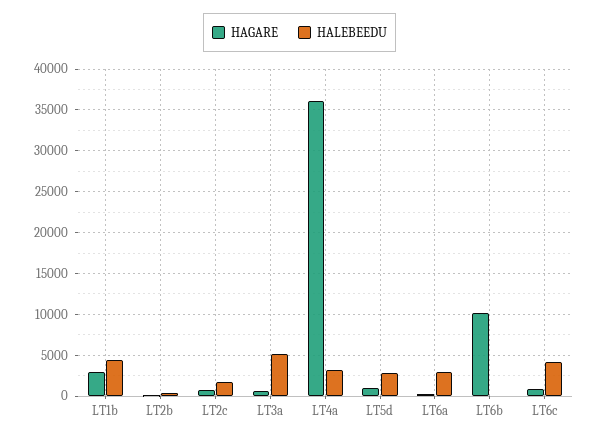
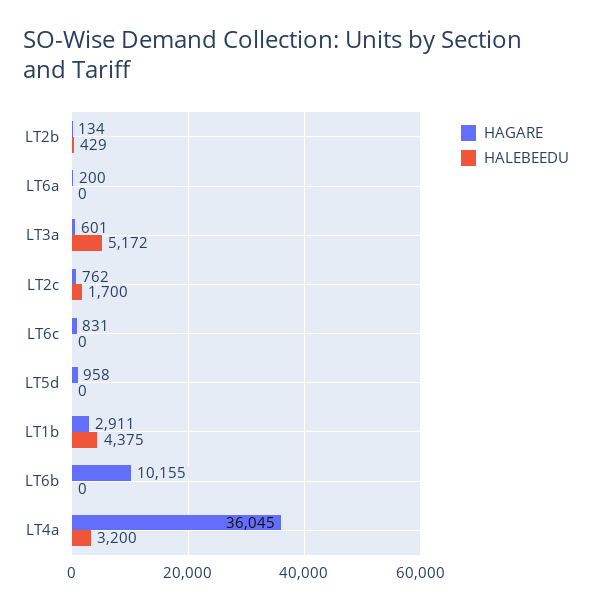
HALEBEEDU, LT5d: 3000 -> 0
HALEBEEDU, LT6a: 3000 -> 0
HALEBEEDU, LT6c: 4000 -> 0

